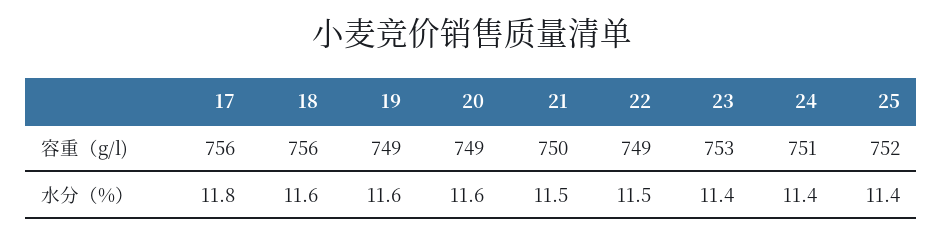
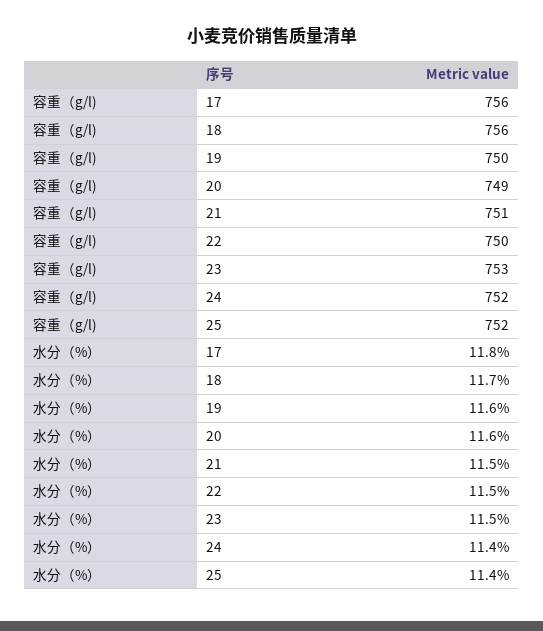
19, 容重（g/l): 749 -> 750
21, 容重（g/l): 750 -> 751
22, 容重（g/l): 749 -> 750
24, 容重（g/l): 751 -> 752
18, 水分（%）: 11.6 -> 11.7
23, 水分（%）: 11.4 -> 11.5

